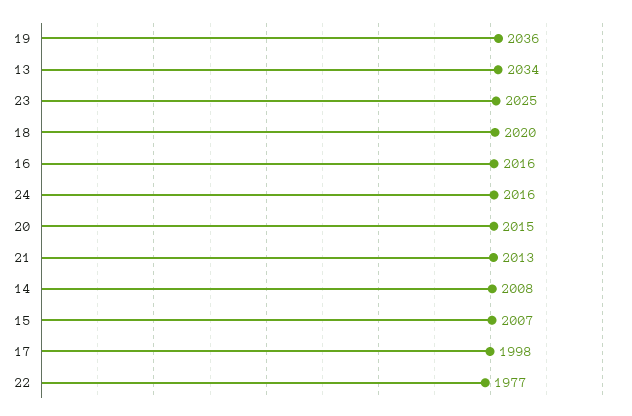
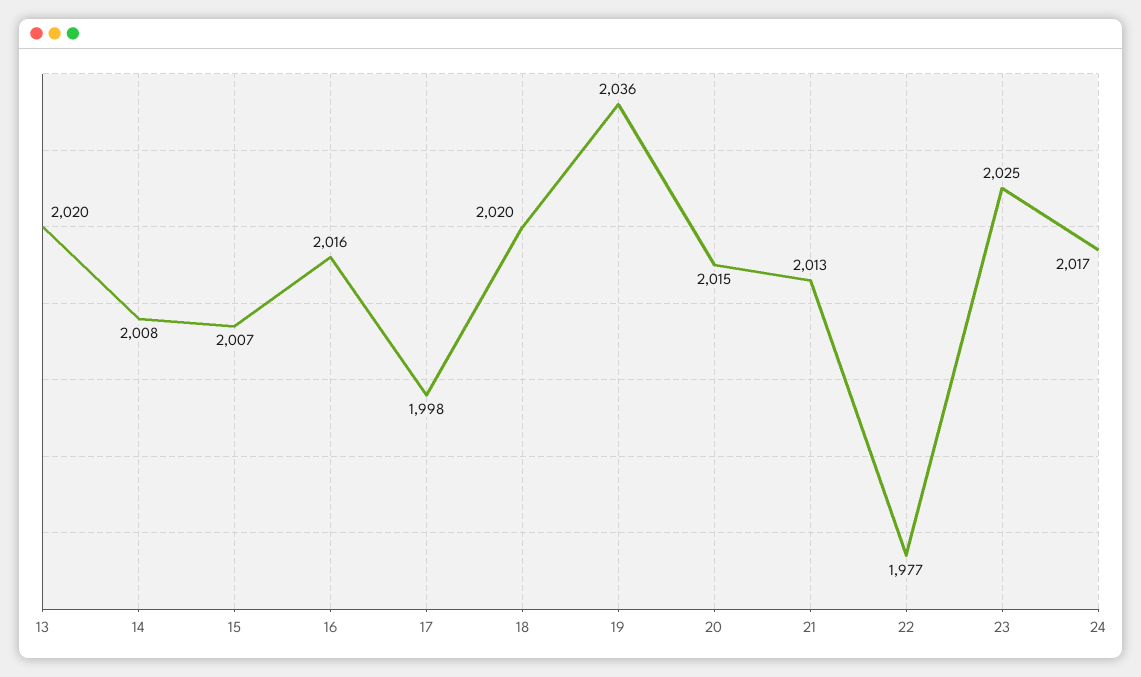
13: 2034 -> 2020
24: 2016 -> 2017

